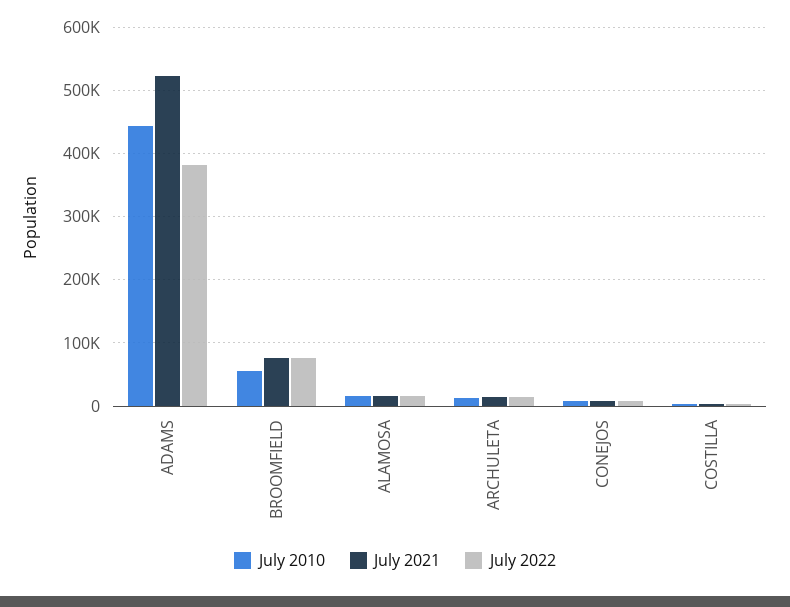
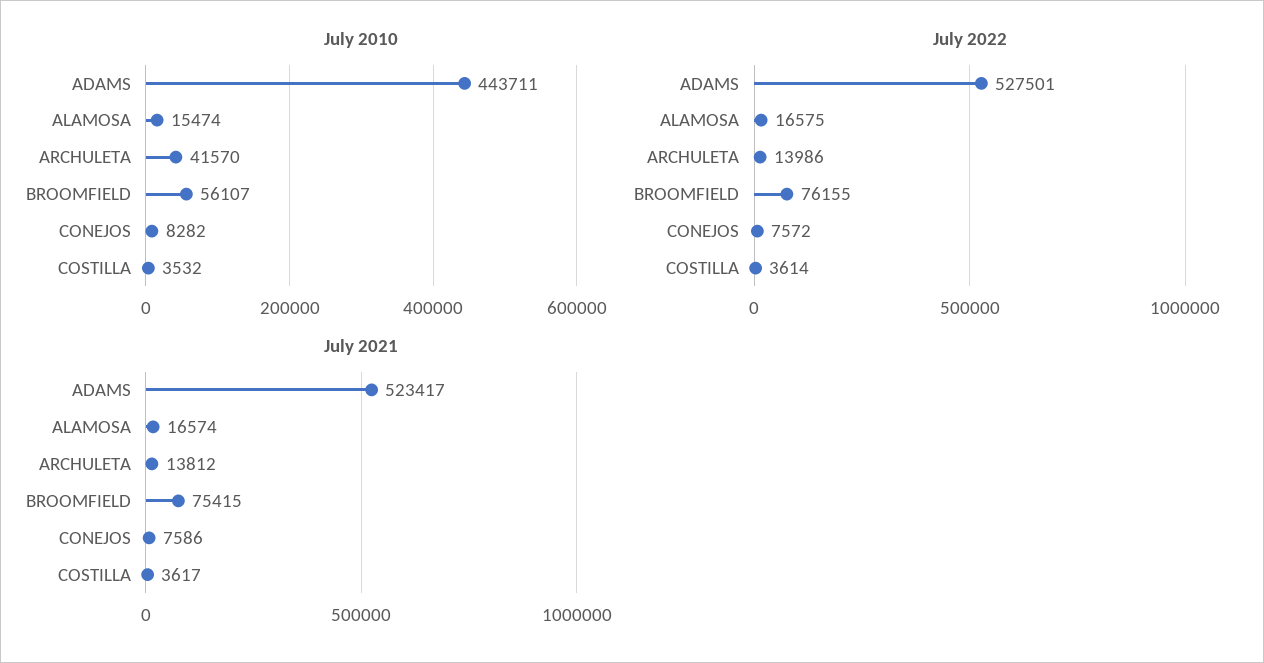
July 2022, ADAMS: 380000 -> 527501
July 2010, ARCHULETA: 10000 -> 41570

